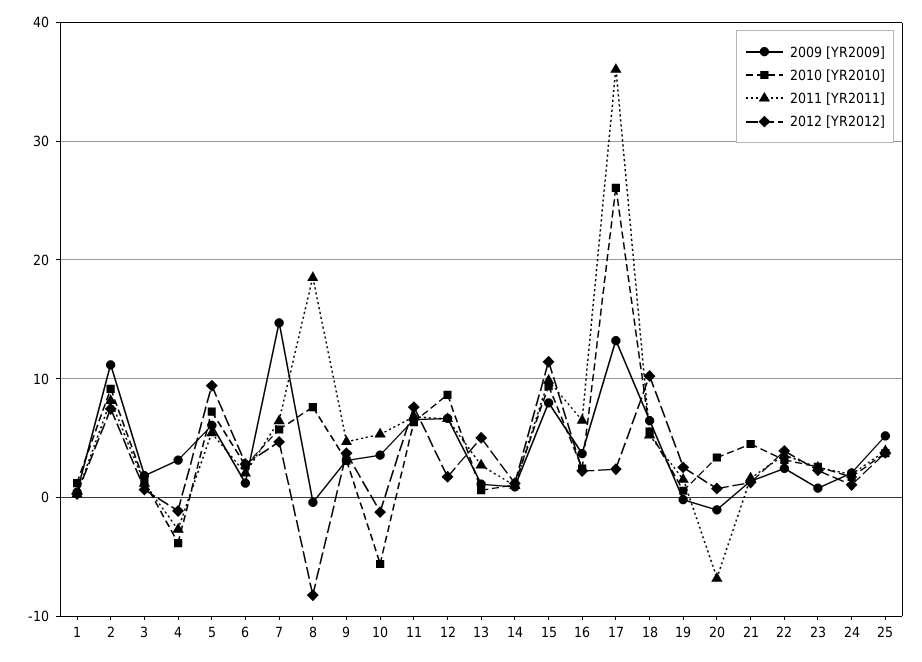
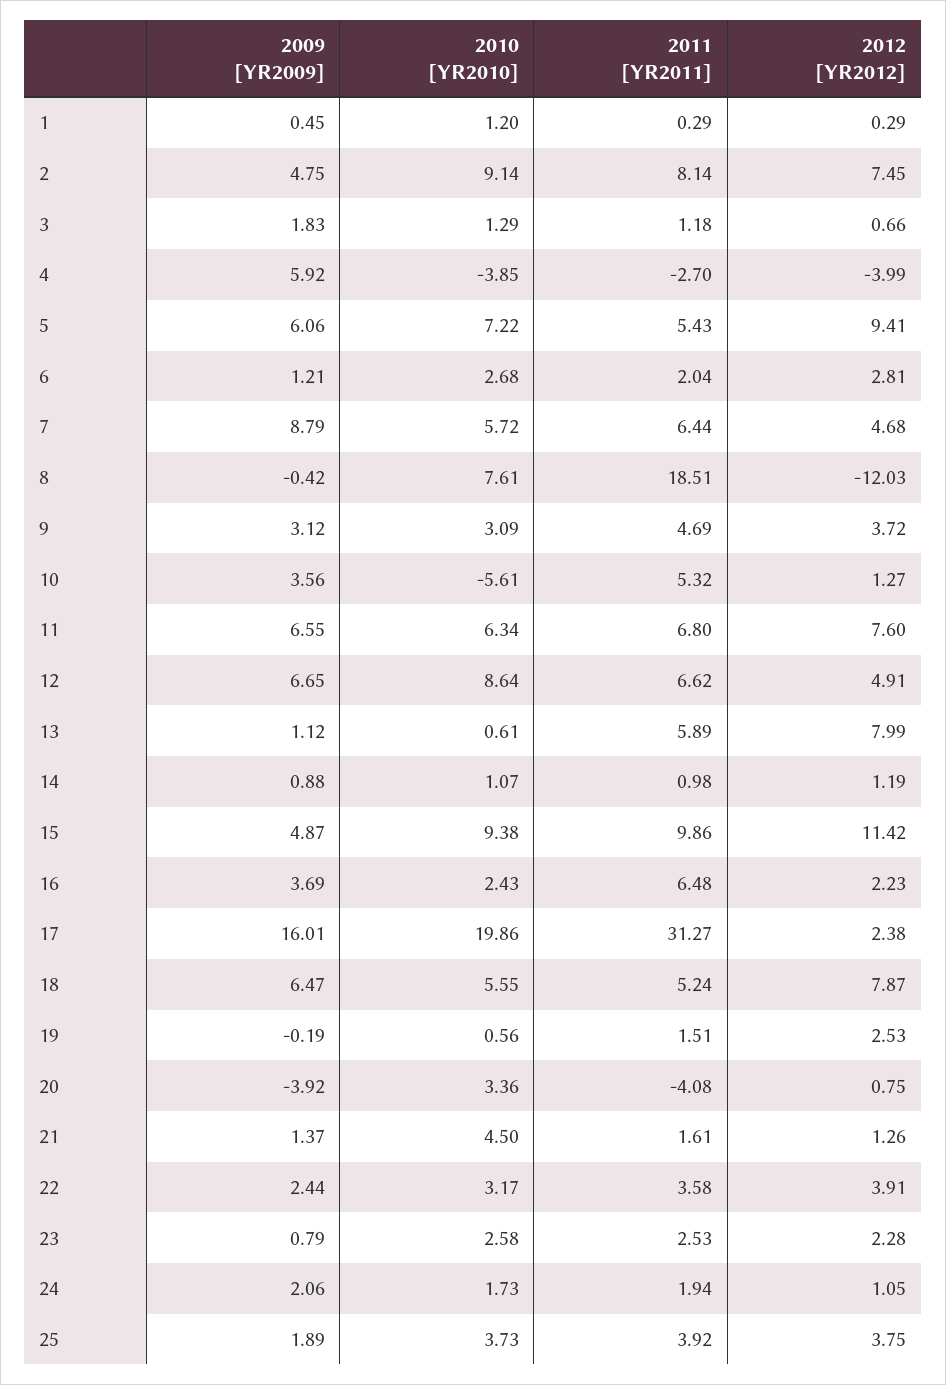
2009 [YR2009], 2: 11 -> 4.75
2009 [YR2009], 4: 3 -> 5.92
2012 [YR2012], 4: -1 -> -3.99
2009 [YR2009], 7: 15 -> 8.79
2012 [YR2012], 8: -8 -> -12.03
2012 [YR2012], 10: -1 -> 1.27
2012 [YR2012], 12: 2 -> 4.91
2011 [YR2011], 13: 3 -> 5.89
2012 [YR2012], 13: 5 -> 7.99
2009 [YR2009], 15: 8 -> 4.87
2009 [YR2009], 17: 13 -> 16.01
2010 [YR2010], 17: 26 -> 19.86
2011 [YR2011], 17: 36 -> 31.27
2012 [YR2012], 18: 10 -> 7.87
2009 [YR2009], 20: -1 -> -3.92
2011 [YR2011], 20: -7 -> -4.08
2009 [YR2009], 25: 5 -> 1.89

